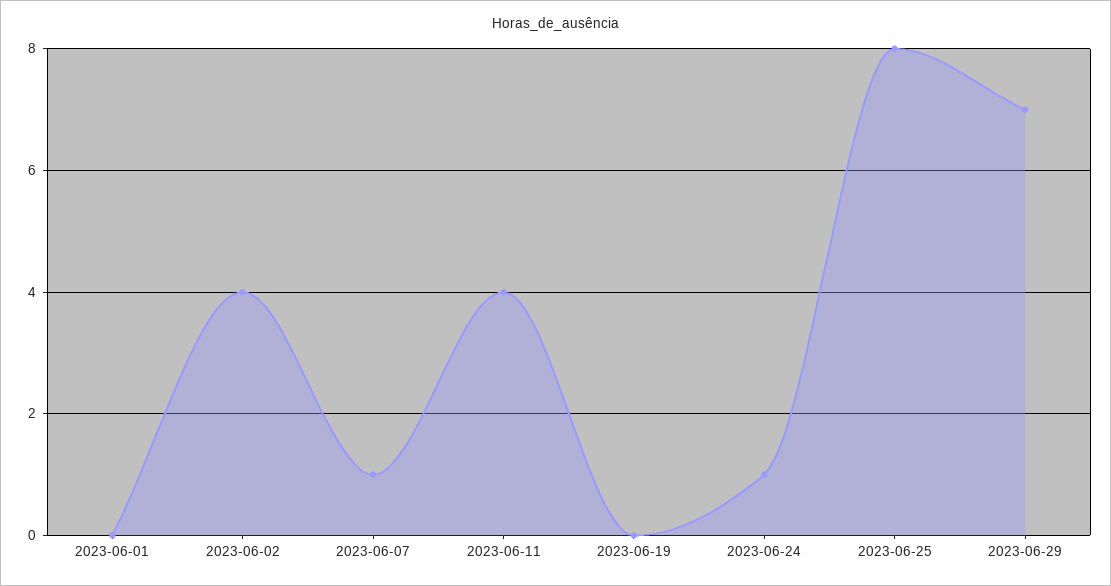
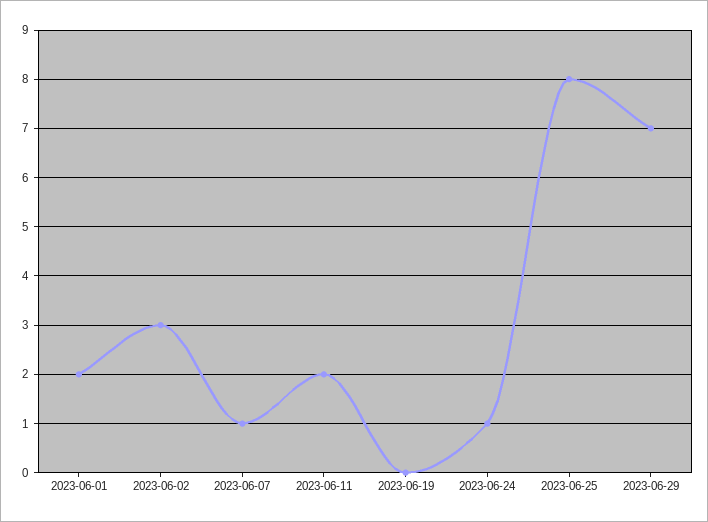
2023-06-01: 0 -> 2
2023-06-02: 4 -> 3
2023-06-11: 4 -> 2

